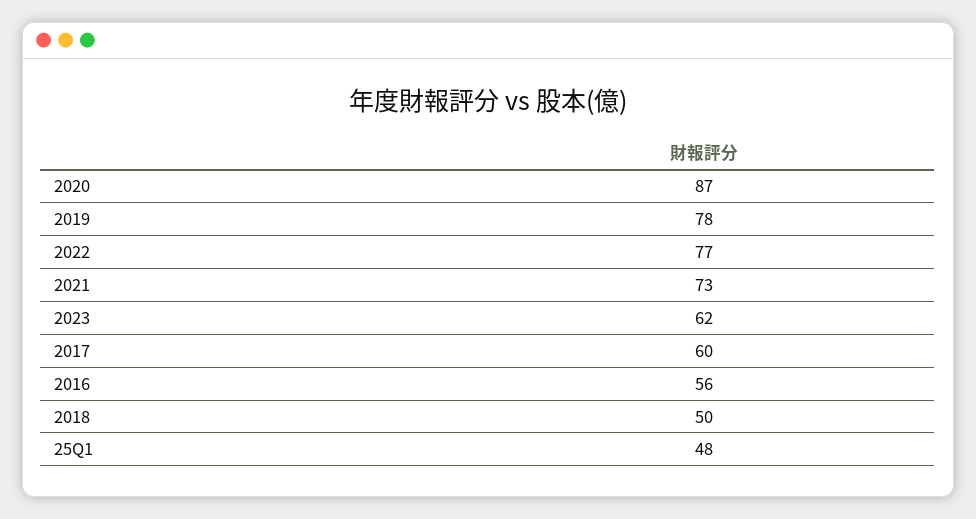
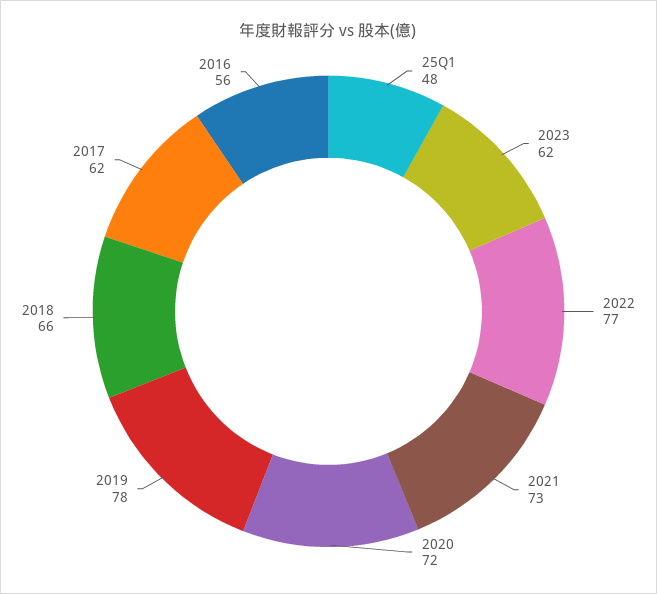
2020: 87 -> 72
2017: 60 -> 62
2018: 50 -> 66

